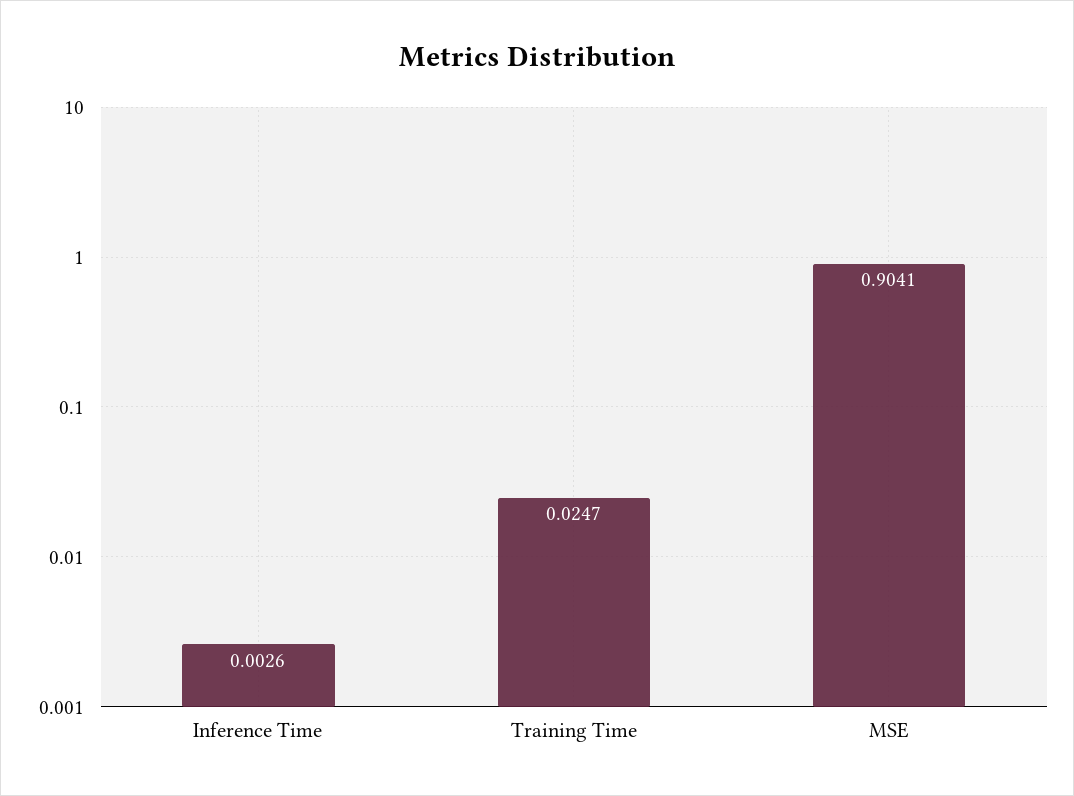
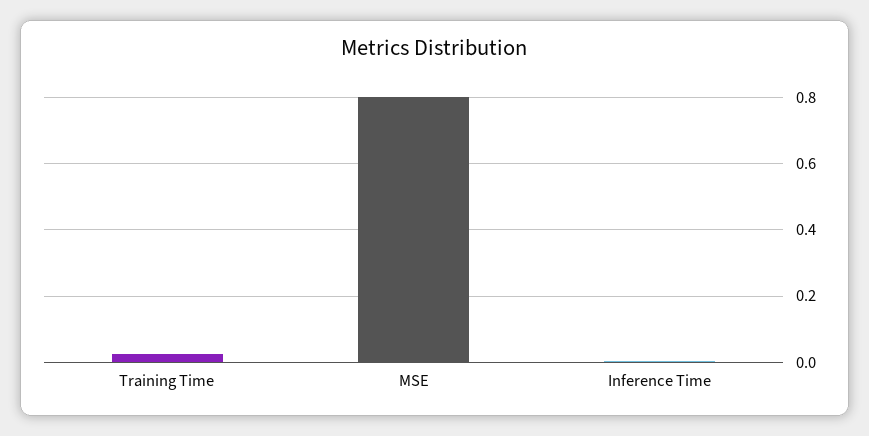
MSE: 0.9041 -> 0.8

